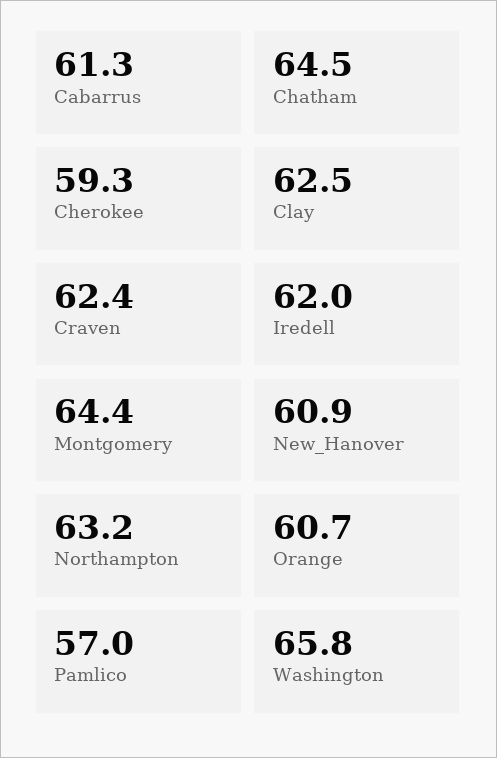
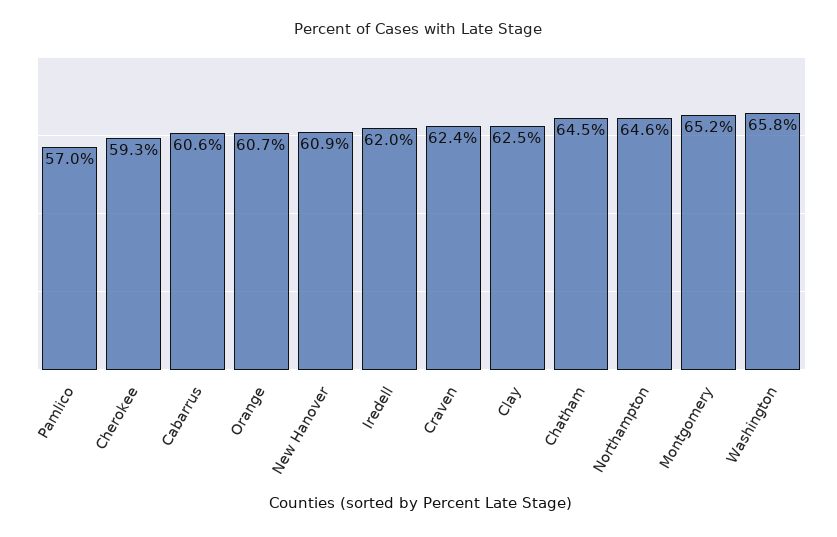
Cabarrus: 61.3 -> 60.6
Montgomery: 64.4 -> 65.2
Northampton: 63.2 -> 64.6

